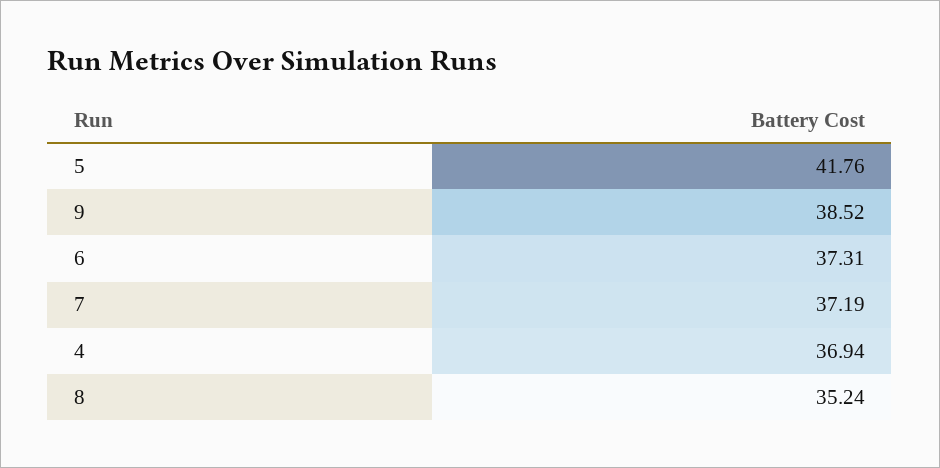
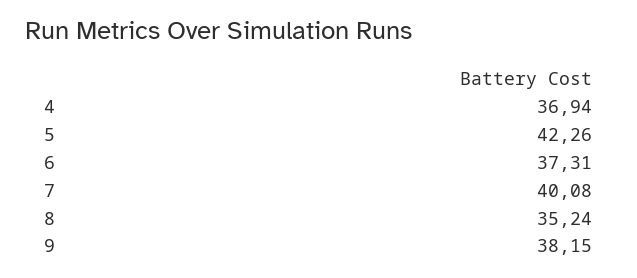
5: 41.76 -> 42.26
9: 38.52 -> 38.15
7: 37.19 -> 40.08

